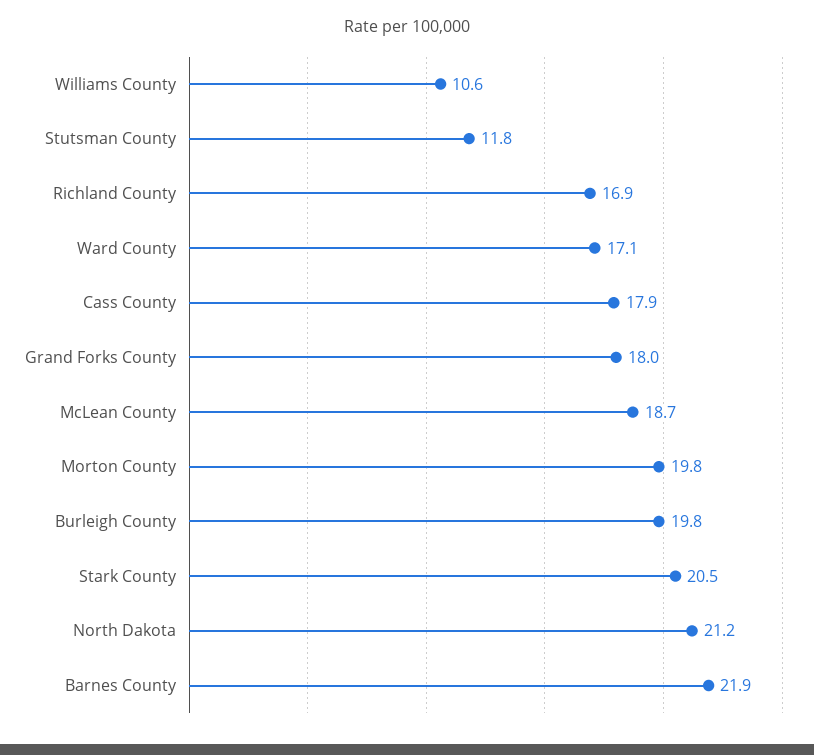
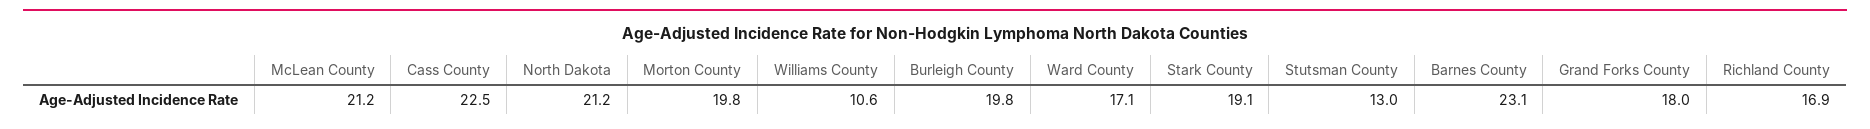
Stutsman County: 11.8 -> 13
Cass County: 17.9 -> 22.5
McLean County: 18.7 -> 21.2
Stark County: 20.5 -> 19.1
Barnes County: 21.9 -> 23.1

